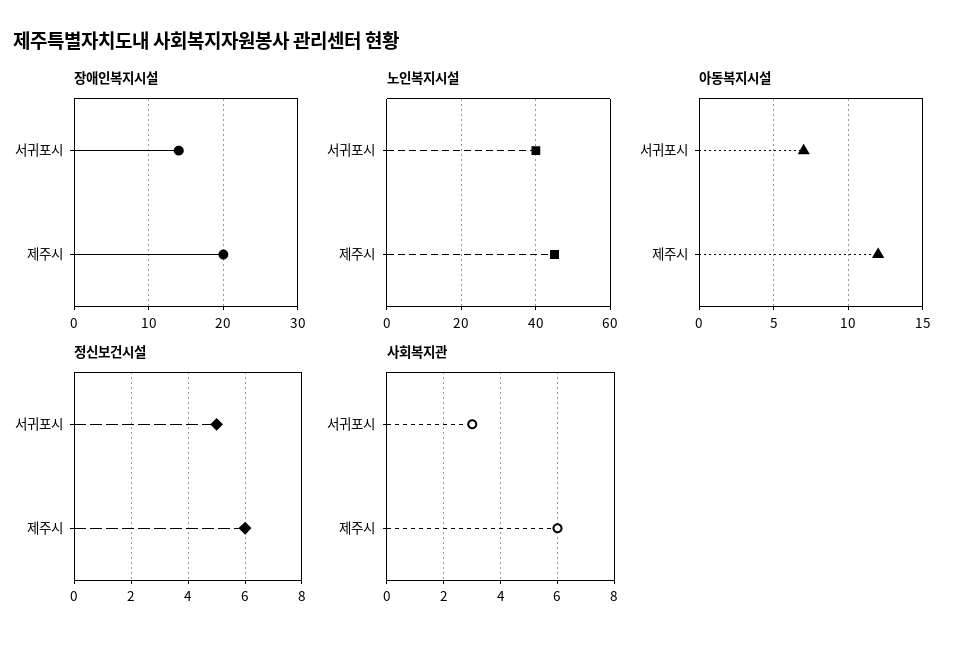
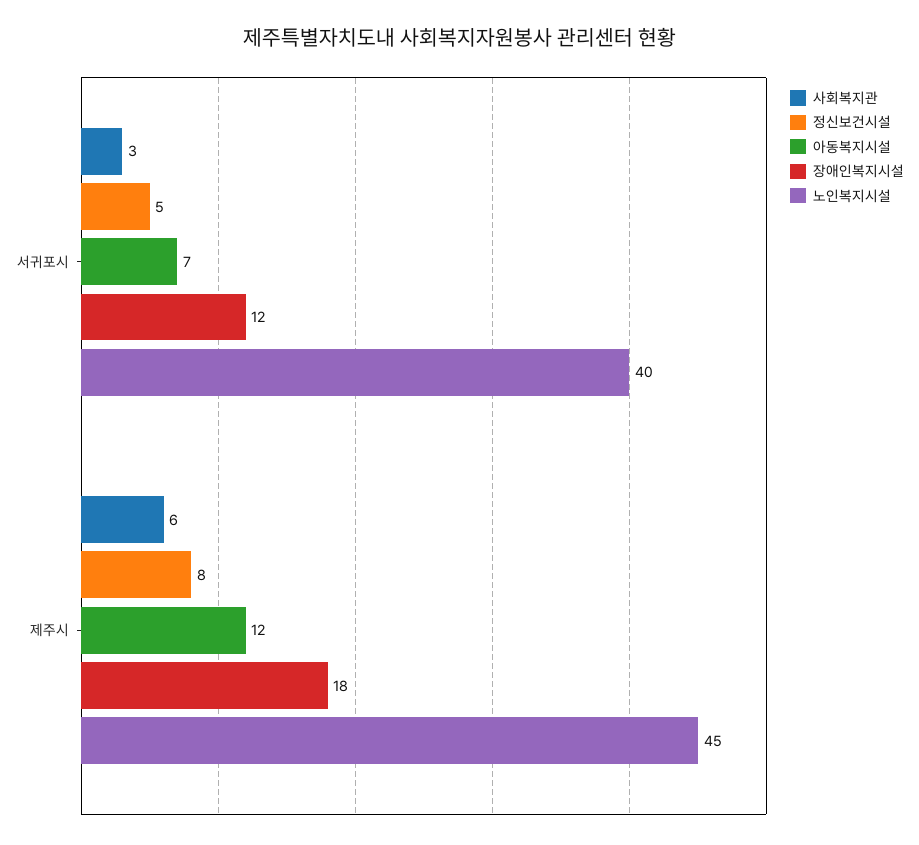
장애인복지시설, 서귀포시: 14 -> 12
장애인복지시설, 제주시: 20 -> 18
정신보건시설, 제주시: 6 -> 8

